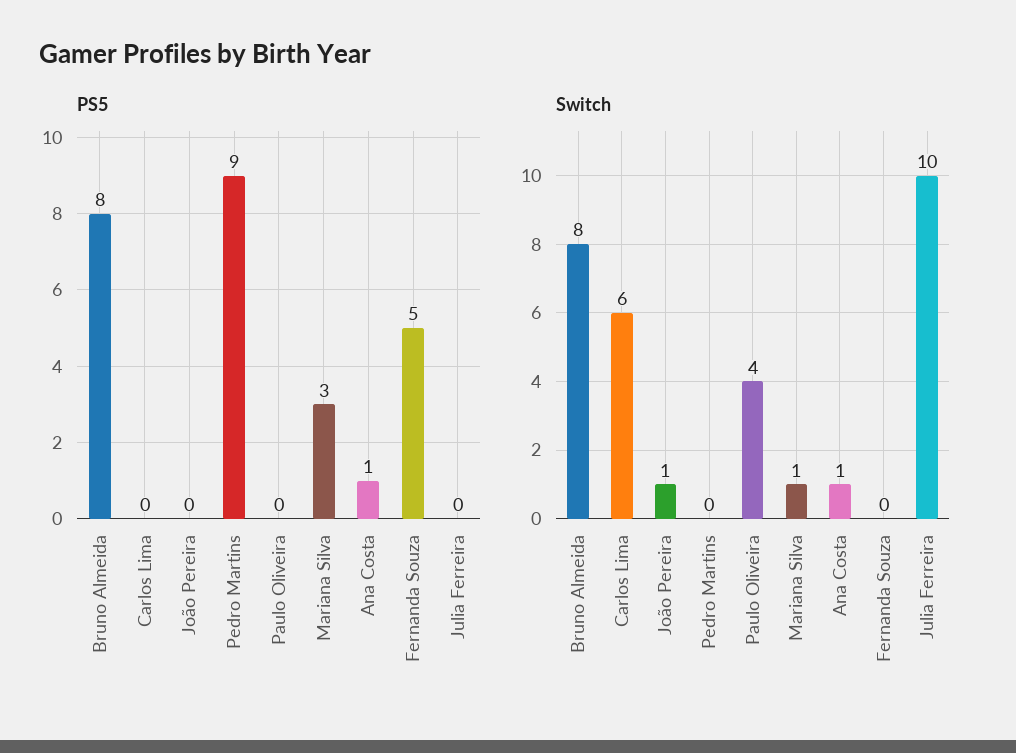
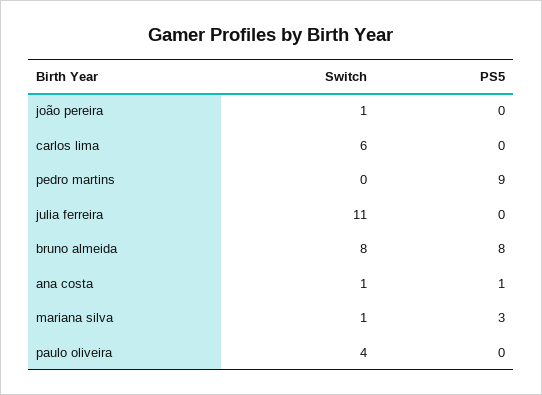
PS5, Fernanda Souza: 5 -> none
Switch, Fernanda Souza: 0 -> none
Switch, Julia Ferreira: 10 -> 11

